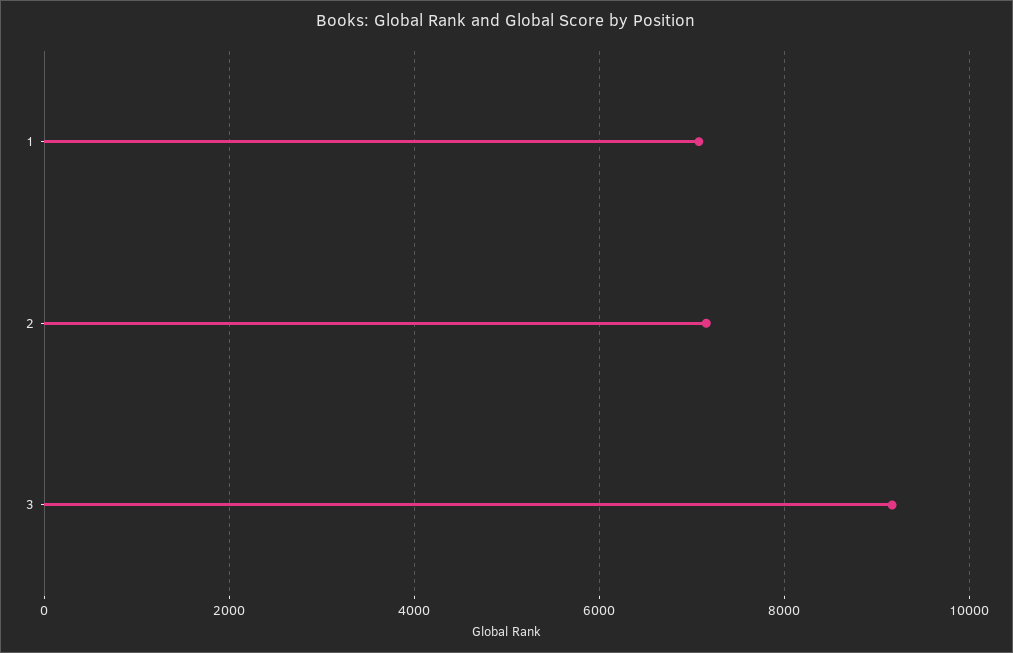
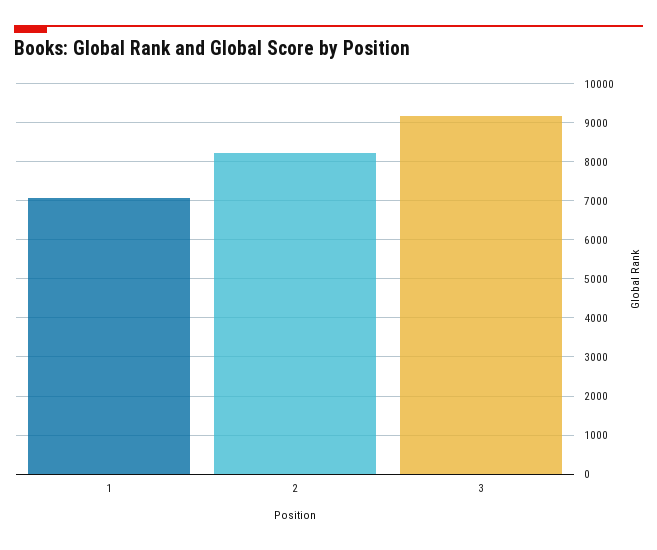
2: 7200 -> 8200

